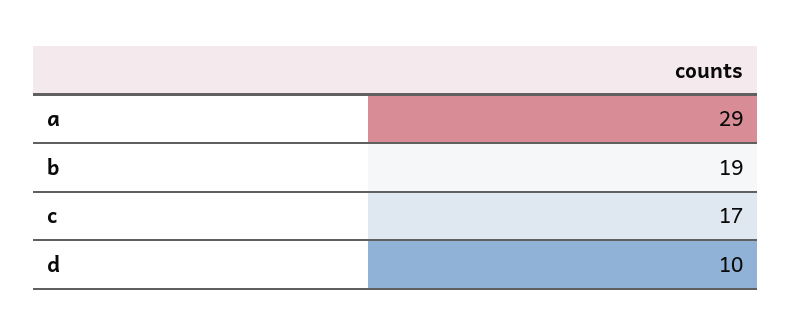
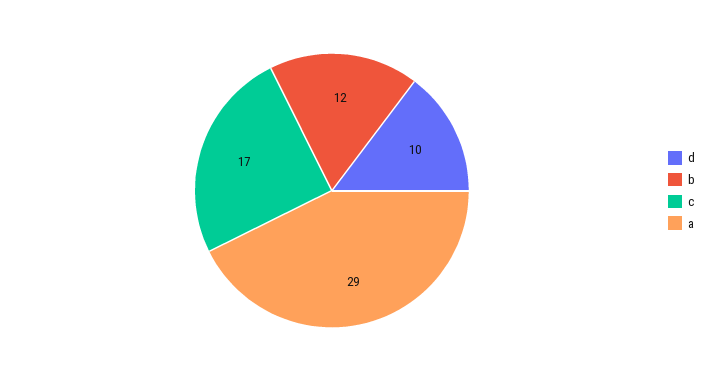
b: 19 -> 12

